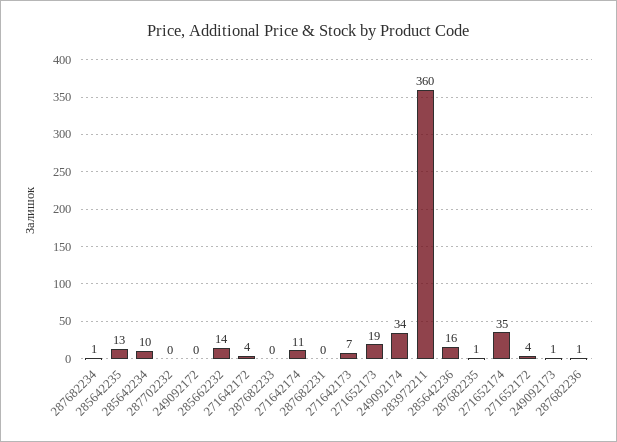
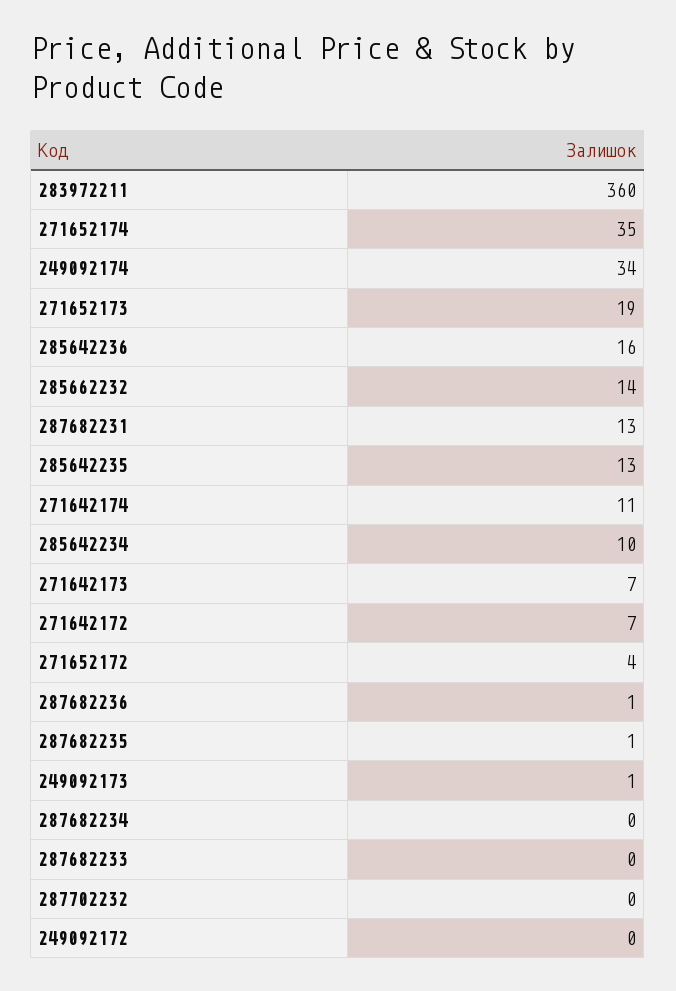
287682234: 1 -> 0
271642172: 4 -> 7
287682231: 0 -> 13

